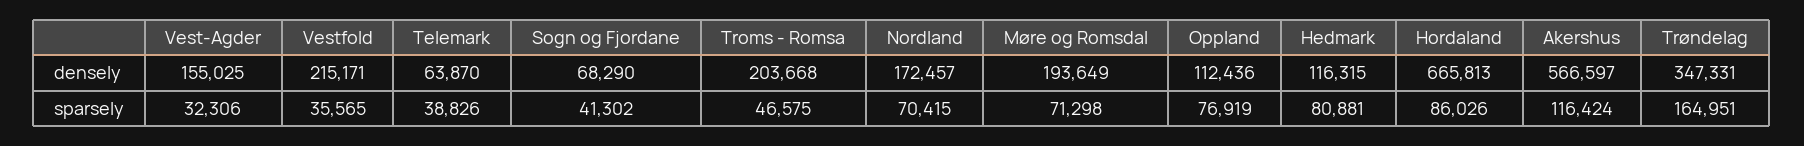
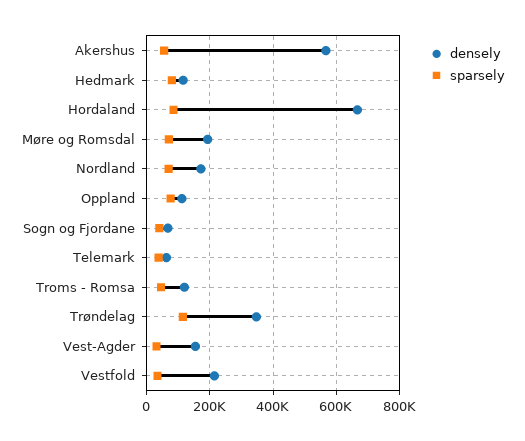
densely, Troms - Romsa: 203668 -> 120000
sparsely, Akershus: 116424 -> 60000
sparsely, Trøndelag: 164951 -> 120000

